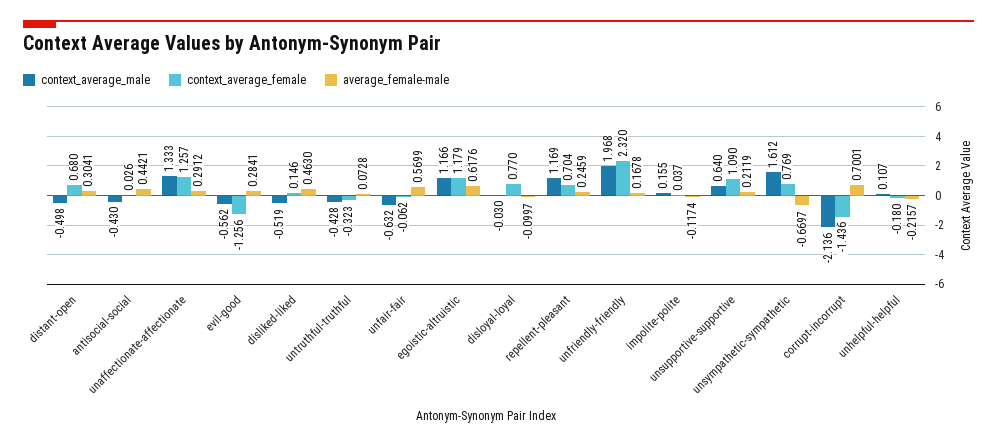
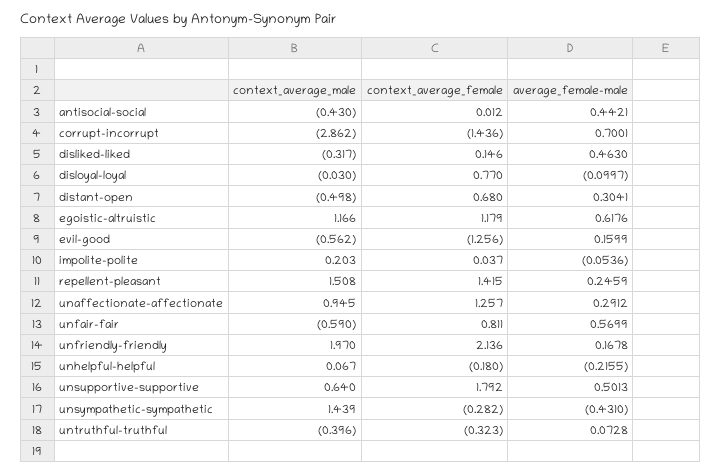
context_average_female, antisocial-social: 0.026 -> 0.012
context_average_male, unaffectionate-affectionate: 1.333 -> 0.945
average_female-male, evil-good: 0.2841 -> 0.1599
context_average_male, disliked-liked: -0.519 -> -0.317
context_average_male, untruthful-truthful: -0.428 -> -0.396
context_average_male, unfair-fair: -0.632 -> -0.59
context_average_female, unfair-fair: -0.062 -> 0.811
context_average_male, repellent-pleasant: 1.169 -> 1.508
context_average_female, repellent-pleasant: 0.704 -> 1.415
context_average_male, unfriendly-friendly: 1.968 -> 1.97
context_average_female, unfriendly-friendly: 2.32 -> 2.136
context_average_male, impolite-polite: 0.155 -> 0.203
average_female-male, impolite-polite: -0.1174 -> -0.0536
context_average_female, unsupportive-supportive: 1.09 -> 1.792
average_female-male, unsupportive-supportive: 0.2119 -> 0.5013
context_average_male, unsympathetic-sympathetic: 1.612 -> 1.439
context_average_female, unsympathetic-sympathetic: 0.769 -> -0.282
average_female-male, unsympathetic-sympathetic: -0.6697 -> -0.431
context_average_male, corrupt-incorrupt: -2.136 -> -2.862
context_average_male, unhelpful-helpful: 0.107 -> 0.067
average_female-male, unhelpful-helpful: -0.2157 -> -0.2155

